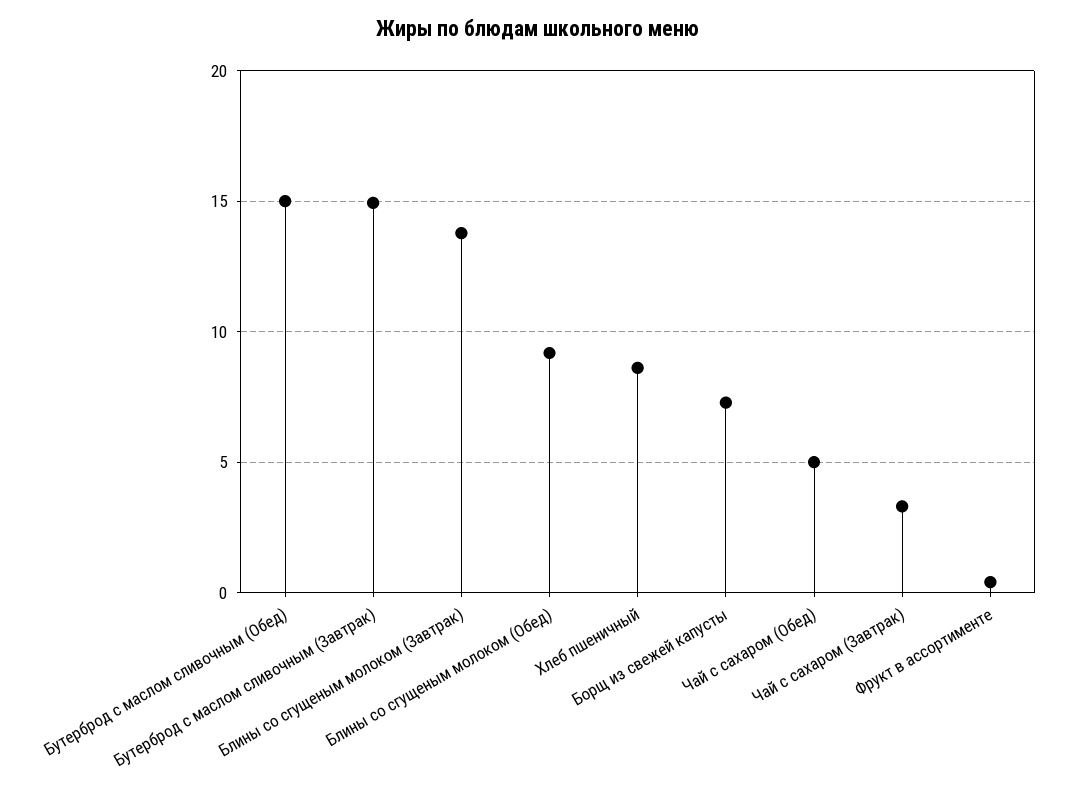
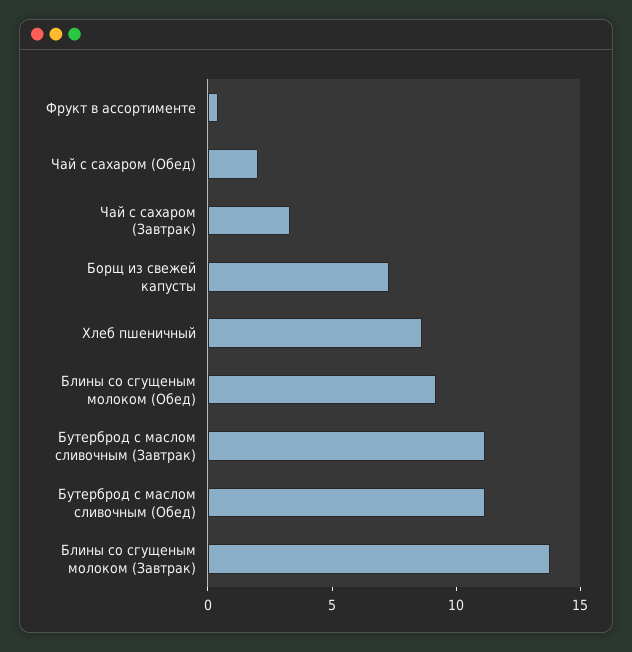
Бутерброд с маслом сливочным (Обед): 15 -> 11
Бутерброд с маслом сливочным (Завтрак): 15 -> 11
Чай с сахаром (Обед): 5 -> 2

